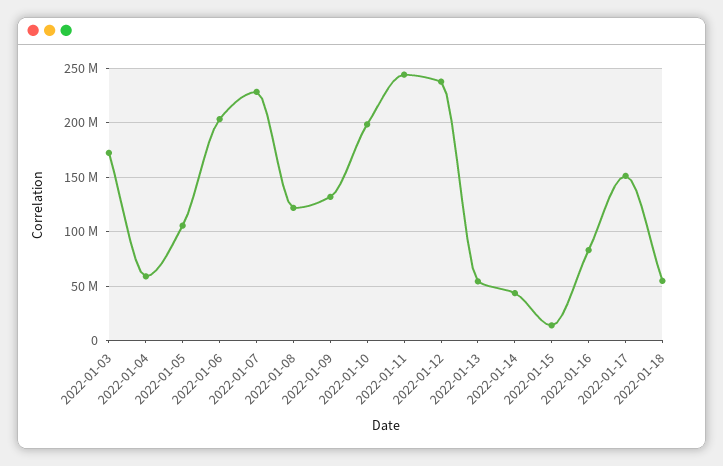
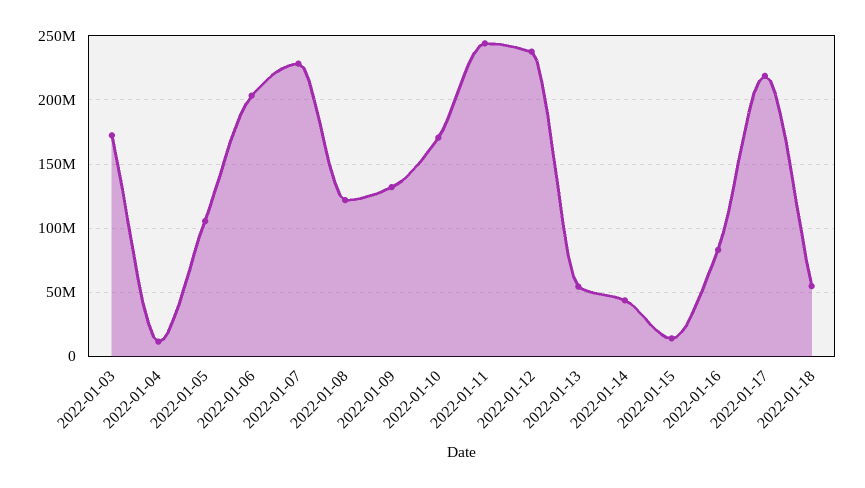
2022-01-04: 60000000 -> 10000000
2022-01-10: 200000000 -> 170000000
2022-01-17: 150000000 -> 220000000

